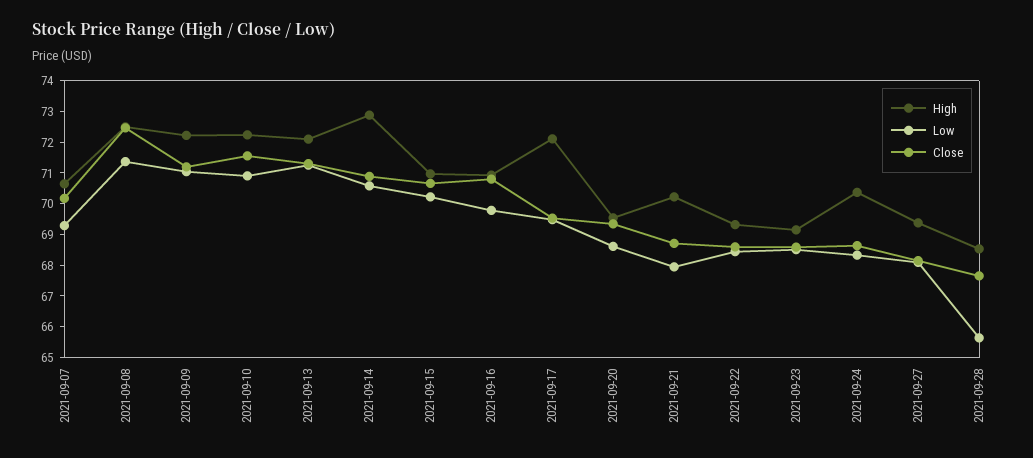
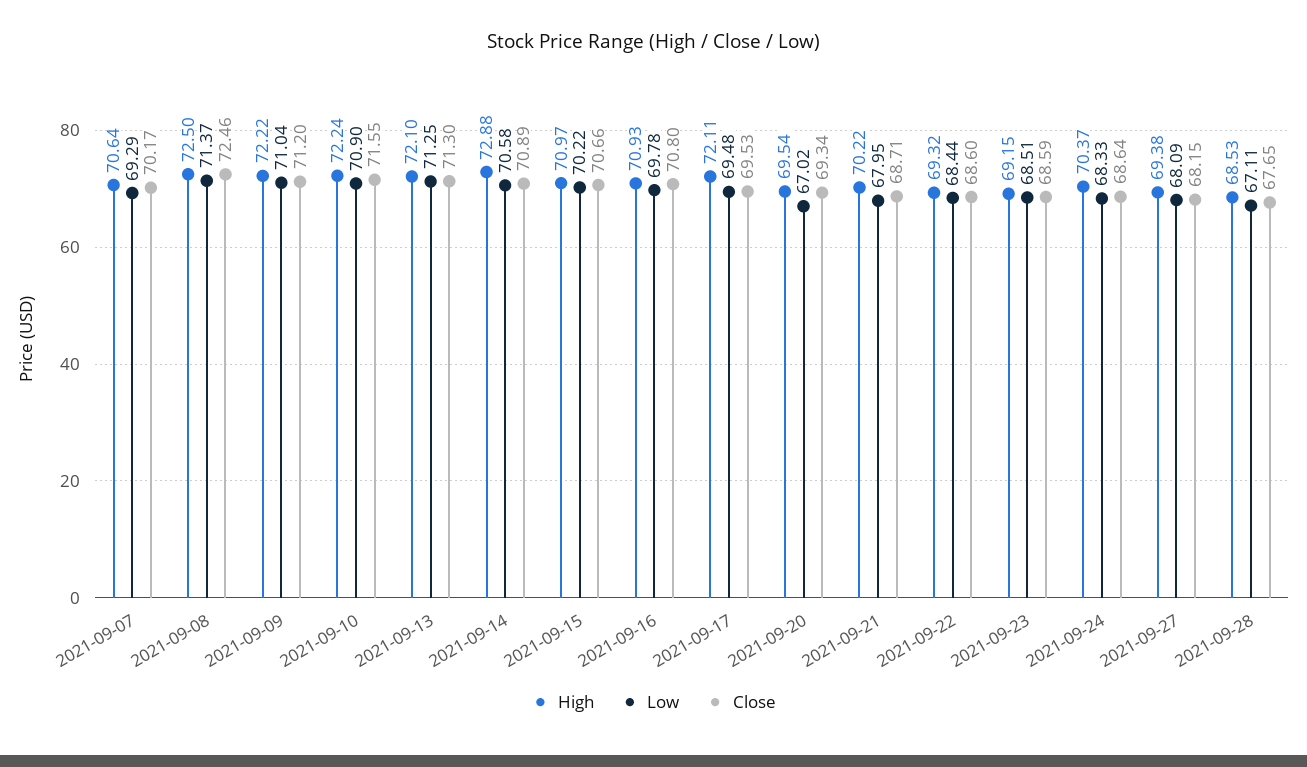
Low, 2021-09-20: 68.5 -> 67.02
Low, 2021-09-28: 65.5 -> 67.11

